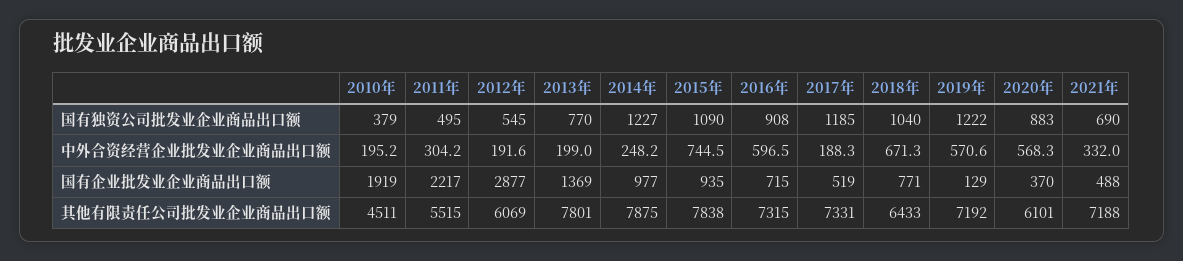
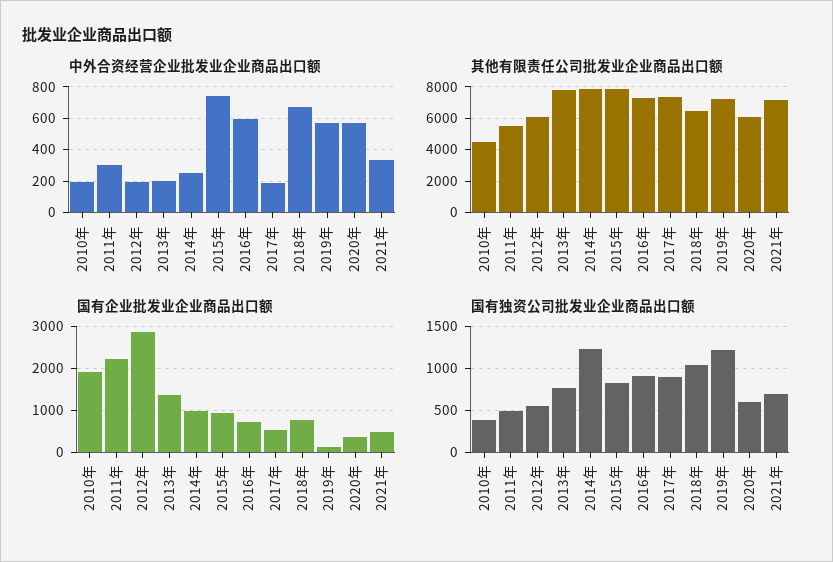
国有独资公司批发业企业商品出口额, 2015年: 1090 -> 800
国有独资公司批发业企业商品出口额, 2017年: 1185 -> 900
国有独资公司批发业企业商品出口额, 2020年: 883 -> 600

